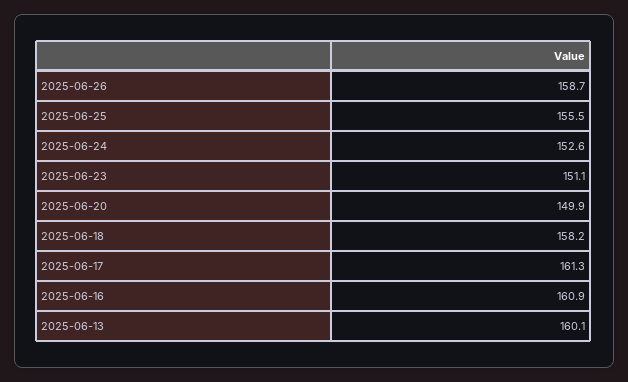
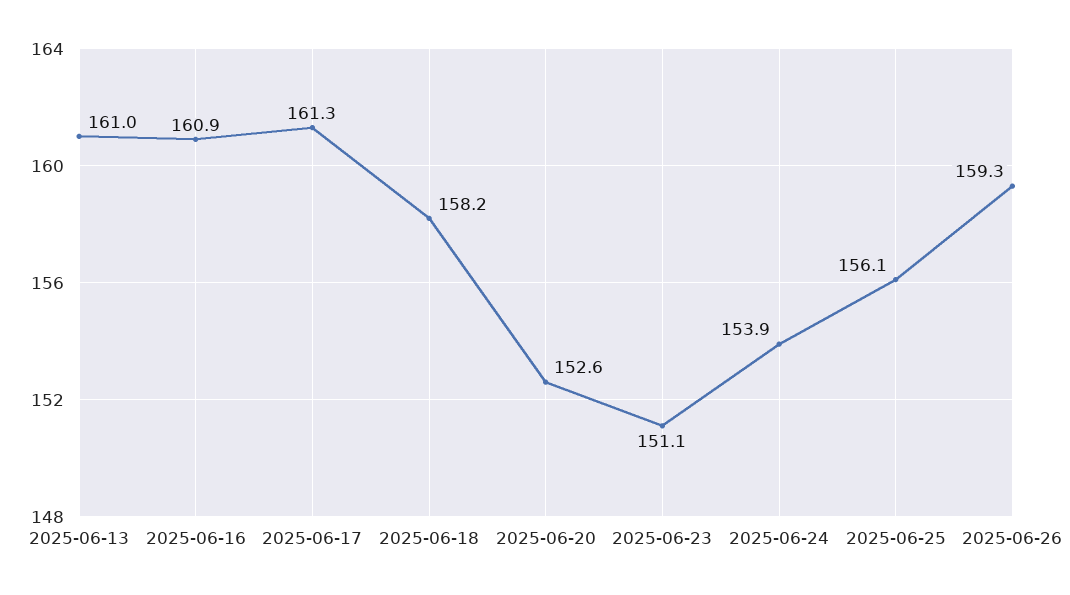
2025-06-26: 158.7 -> 159.3
2025-06-25: 155.5 -> 156.1
2025-06-24: 152.6 -> 153.9
2025-06-20: 149.9 -> 152.6
2025-06-13: 160.1 -> 161

